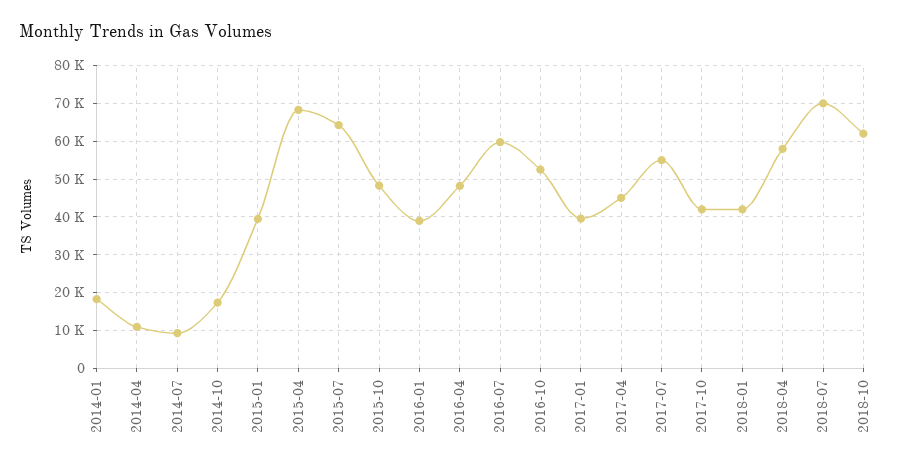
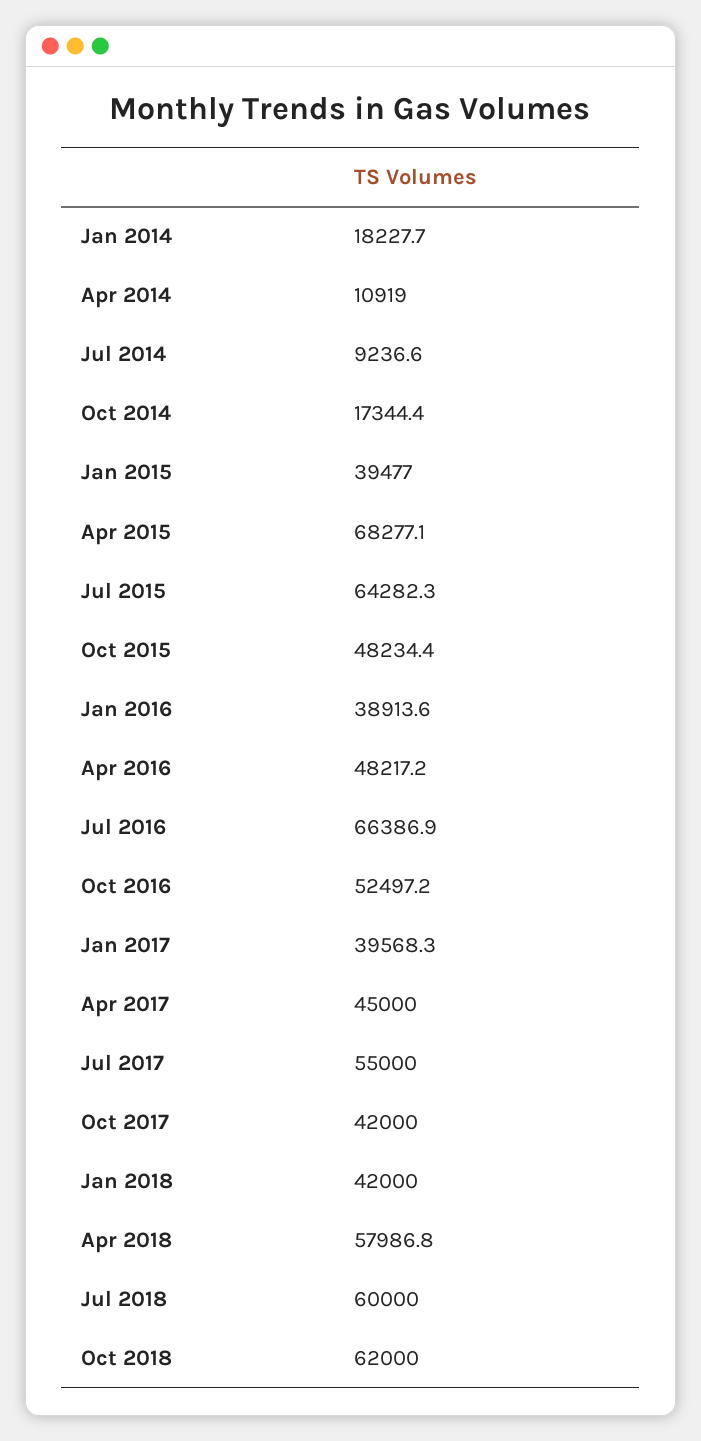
2016-07: 60000 -> 66386.9
2018-07: 70000 -> 60000

